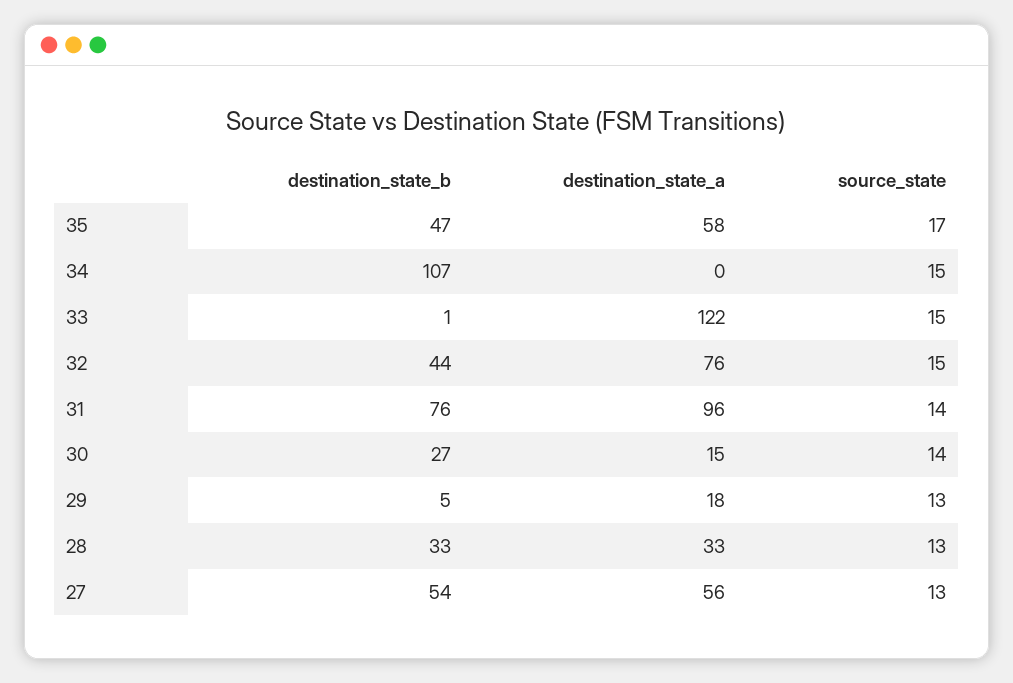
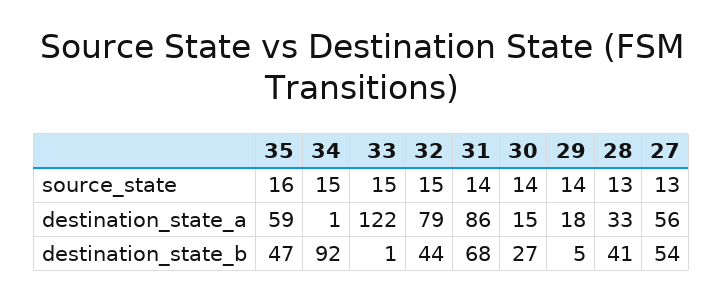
destination_state_a, 35: 58 -> 59
source_state, 35: 17 -> 16
destination_state_b, 34: 107 -> 92
destination_state_a, 34: 0 -> 1
destination_state_a, 32: 76 -> 79
destination_state_b, 31: 76 -> 68
destination_state_a, 31: 96 -> 86
source_state, 29: 13 -> 14
destination_state_b, 28: 33 -> 41

